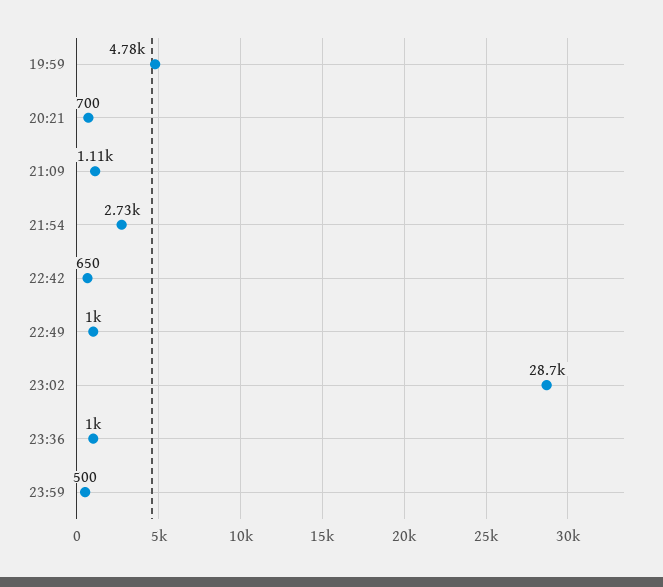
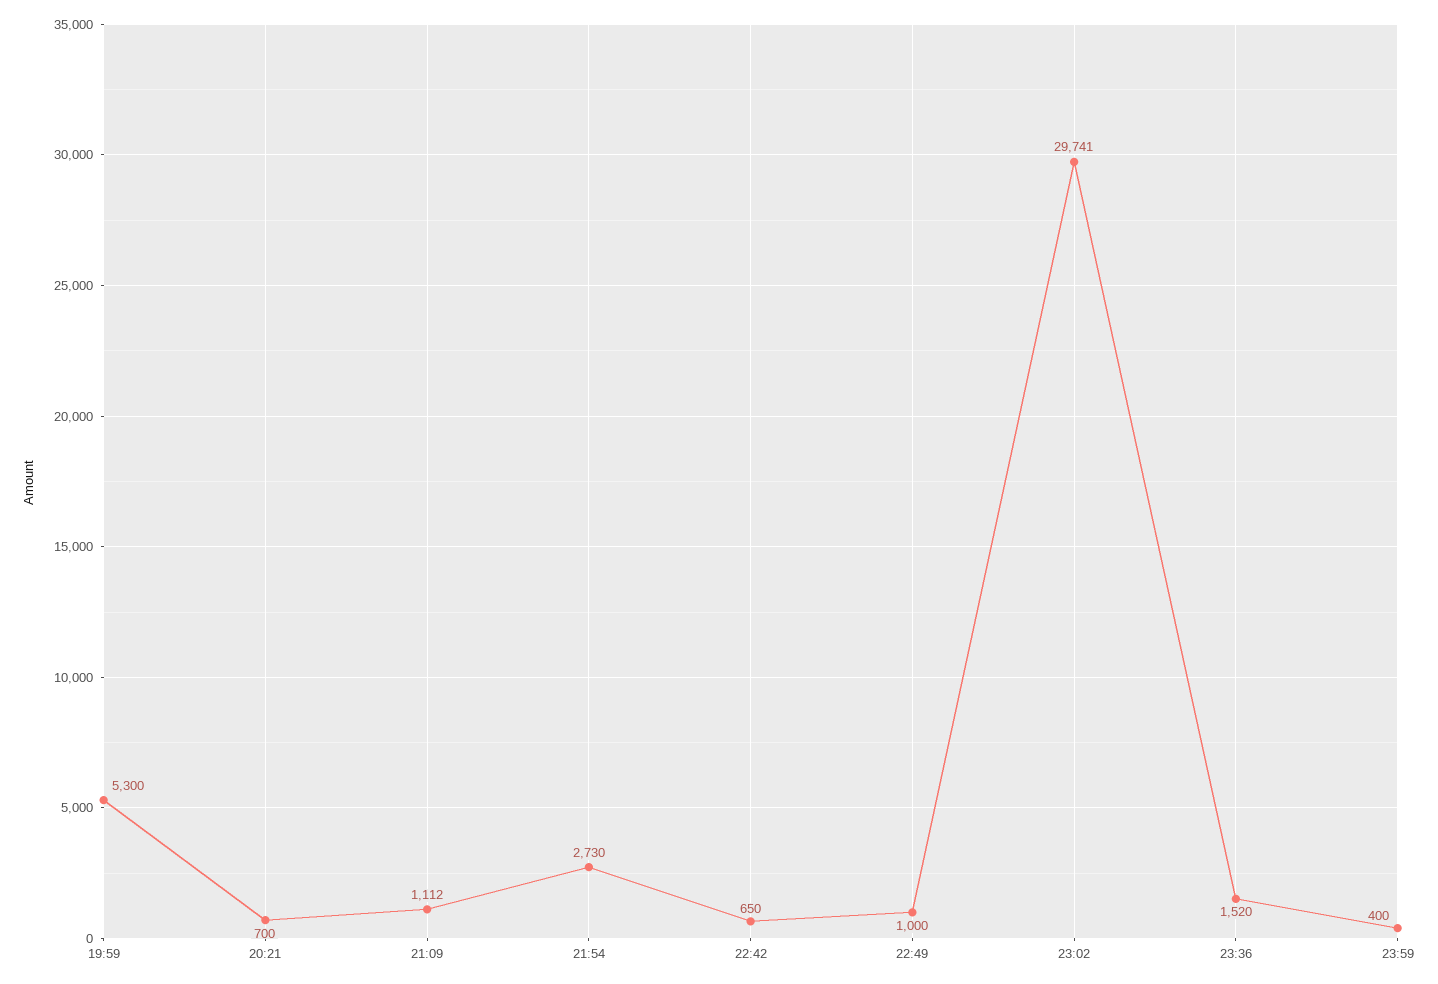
19:59: 4780 -> 5300
23:02: 28700 -> 29741
23:36: 1000 -> 1520
23:59: 500 -> 400

